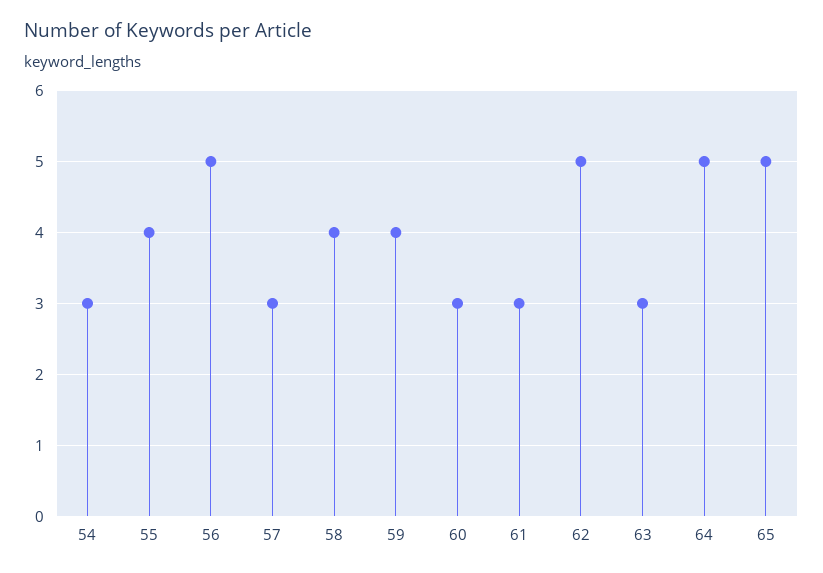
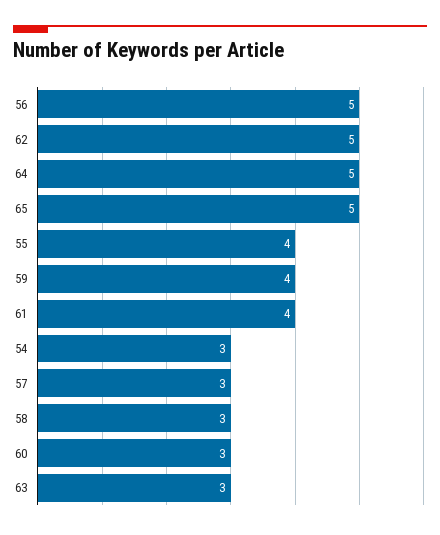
58: 4 -> 3
61: 3 -> 4

